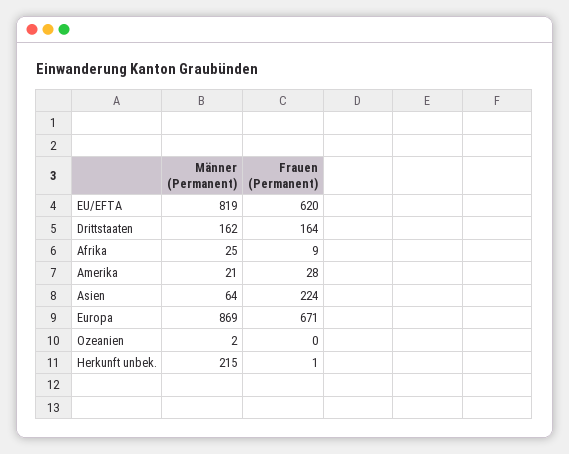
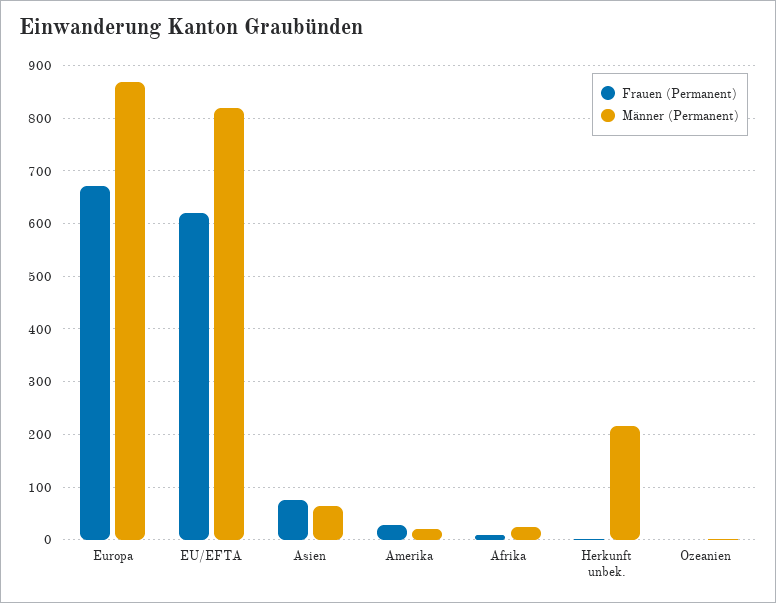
Männer (Permanent), Drittstaaten: 162 -> none
Frauen (Permanent), Drittstaaten: 164 -> none
Frauen (Permanent), Asien: 224 -> 80

